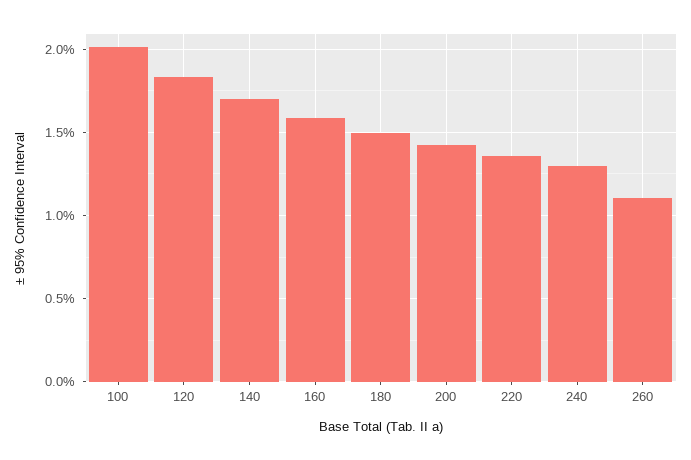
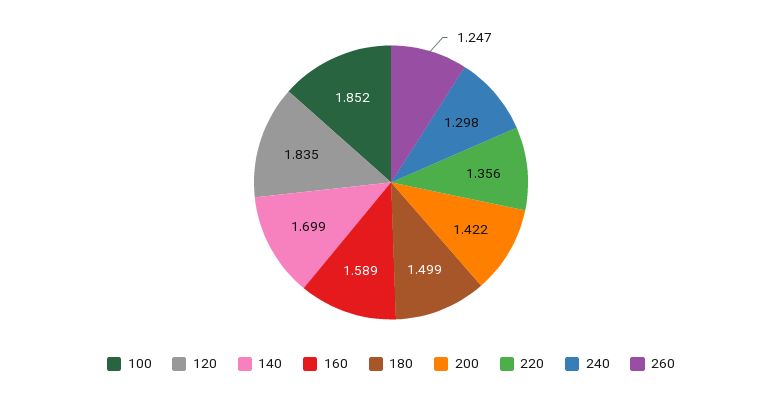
100: 2 -> 1.852
260: 1.1 -> 1.247

